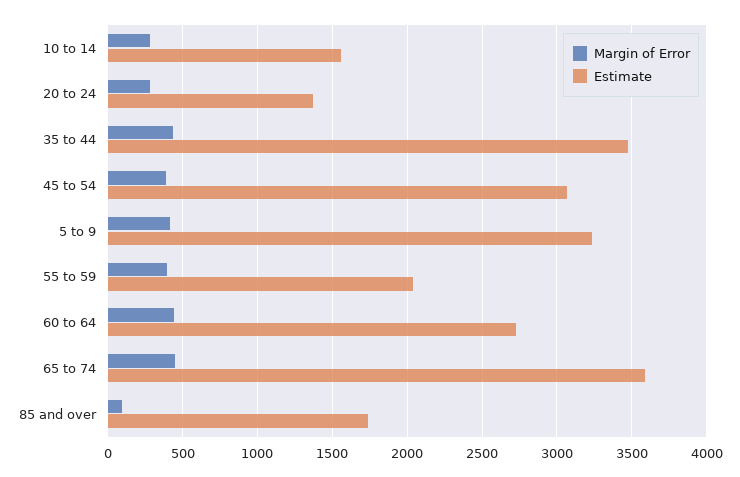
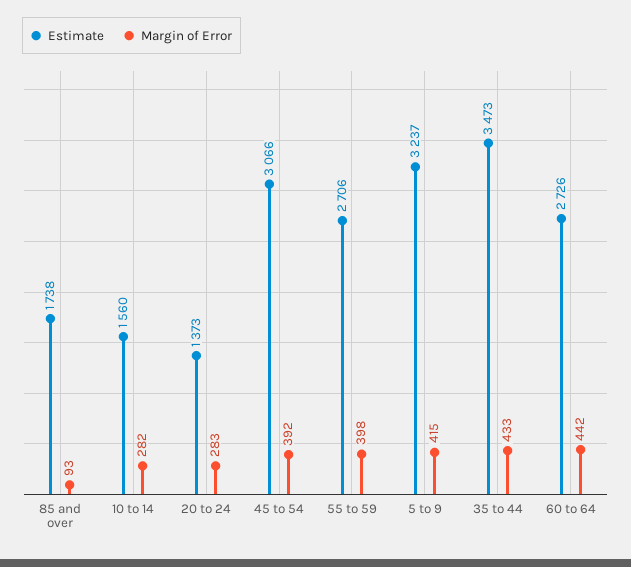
Estimate, 55 to 59: 2050 -> 2706
Margin of Error, 65 to 74: 450 -> none
Estimate, 65 to 74: 3600 -> none

